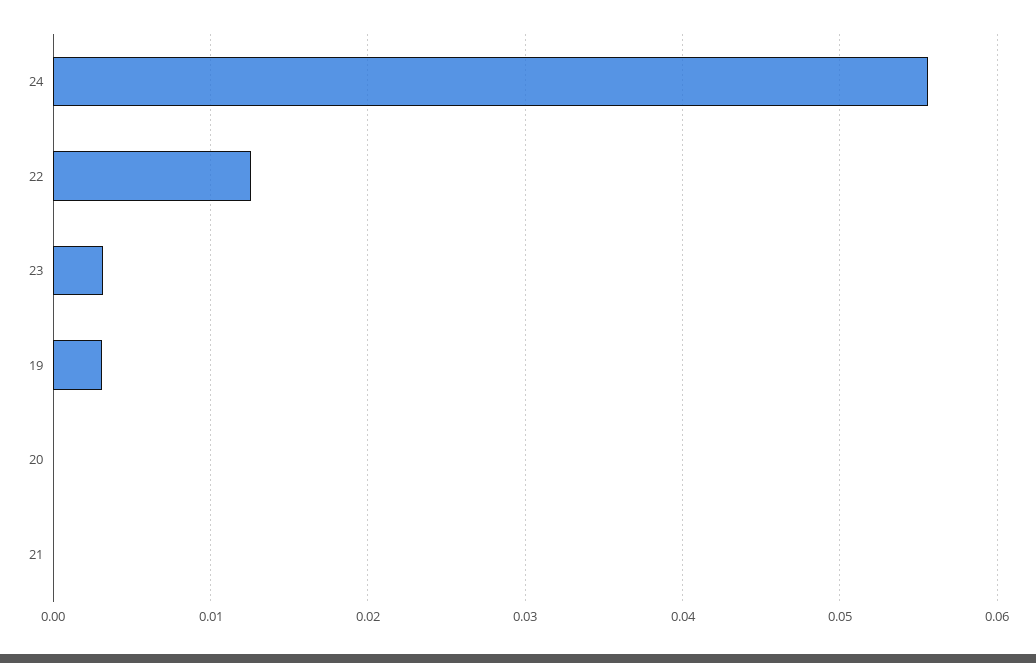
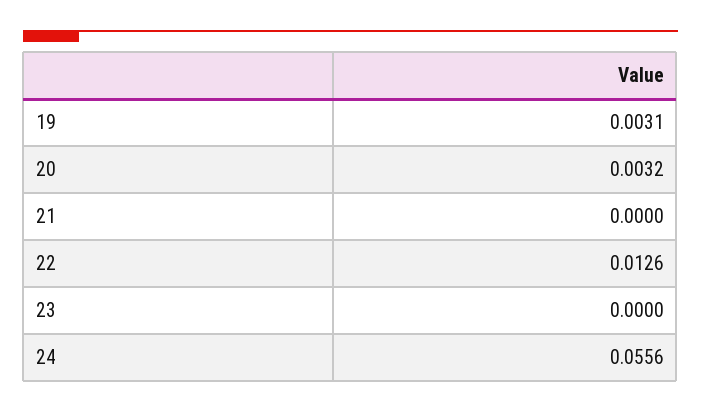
23: 0.003 -> 0
20: 0 -> 0.0032

